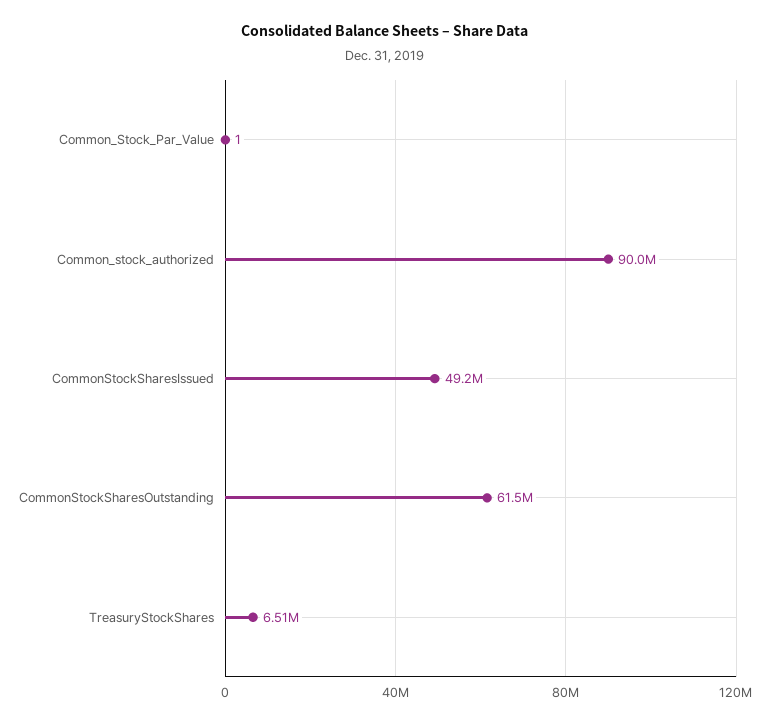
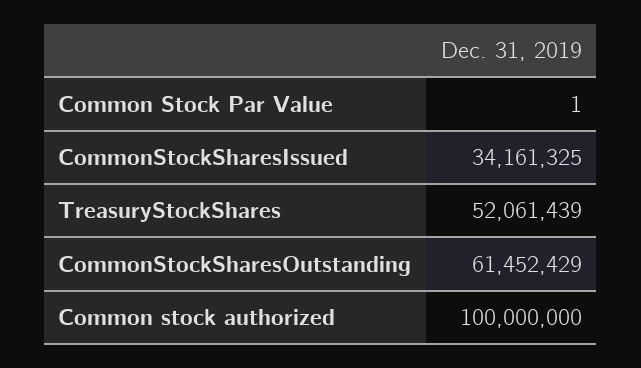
Common_stock_authorized: 90000000 -> 100000000
CommonStockSharesIssued: 49200000 -> 34161325
TreasuryStockShares: 6510000 -> 52061439

